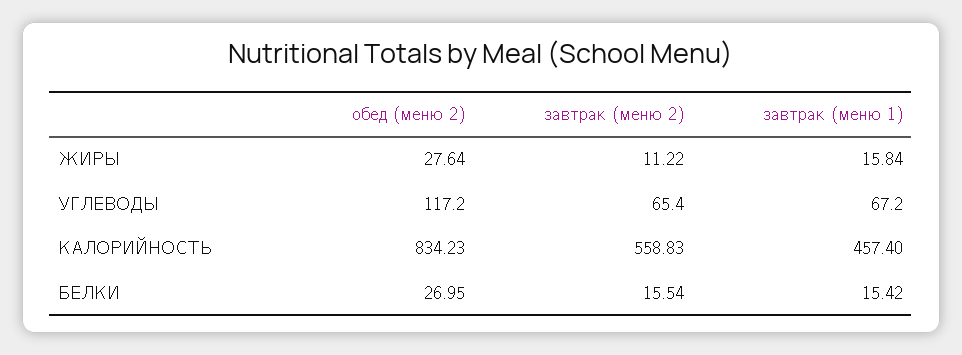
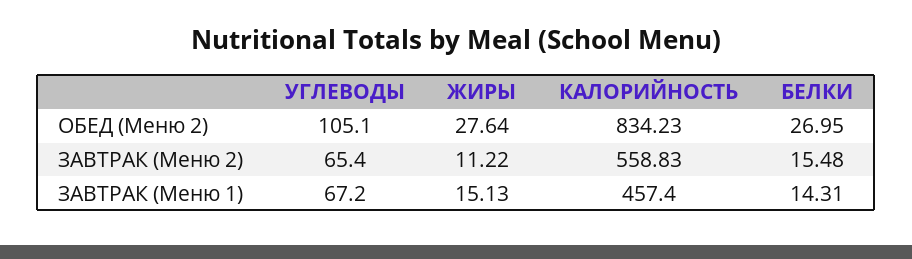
завтрак (меню 1), ЖИРЫ: 15.84 -> 15.13
обед (меню 2), УГЛЕВОДЫ: 117.2 -> 105.1
завтрак (меню 2), БЕЛКИ: 15.54 -> 15.48
завтрак (меню 1), БЕЛКИ: 15.42 -> 14.31

